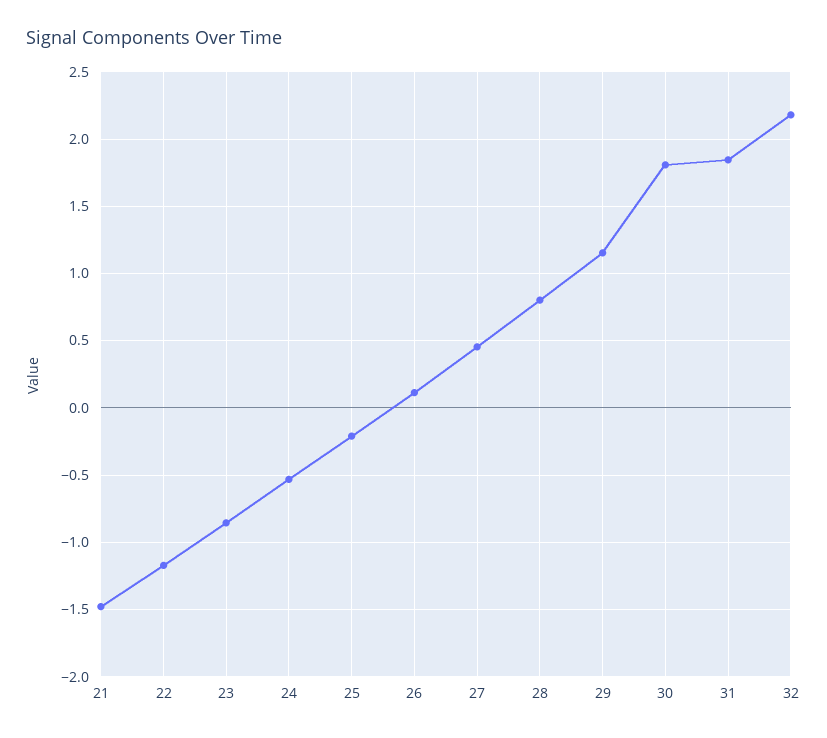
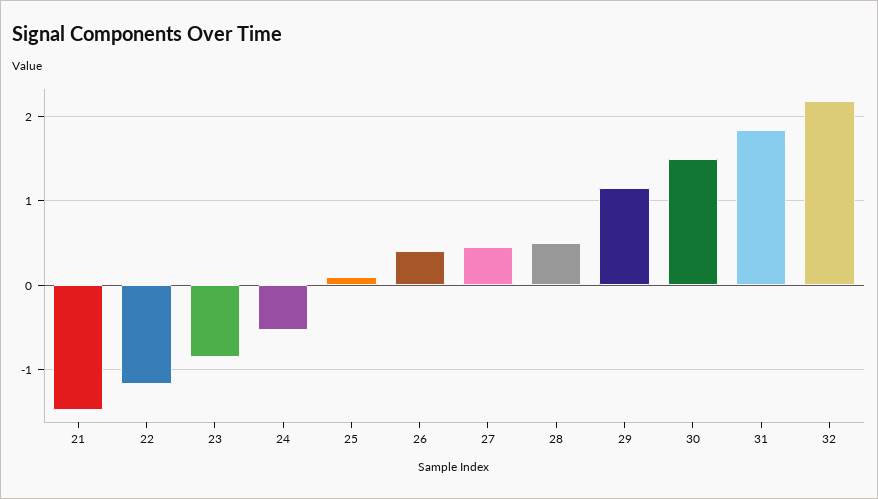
25: -0.2 -> 0.1
26: 0.1 -> 0.4
28: 0.8 -> 0.5
30: 1.8 -> 1.5

